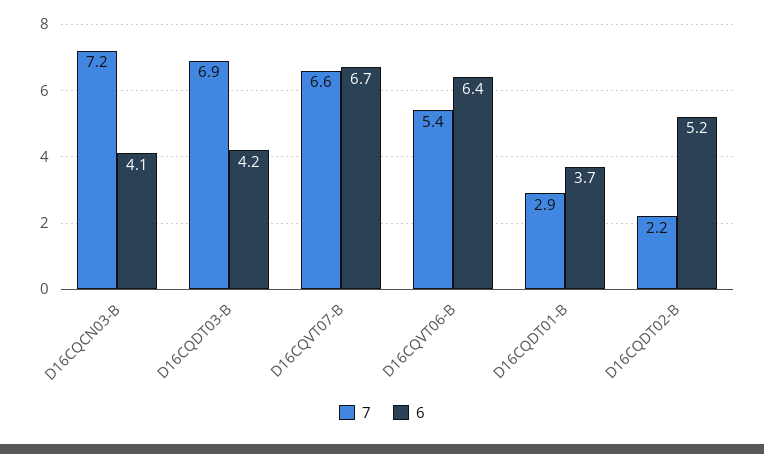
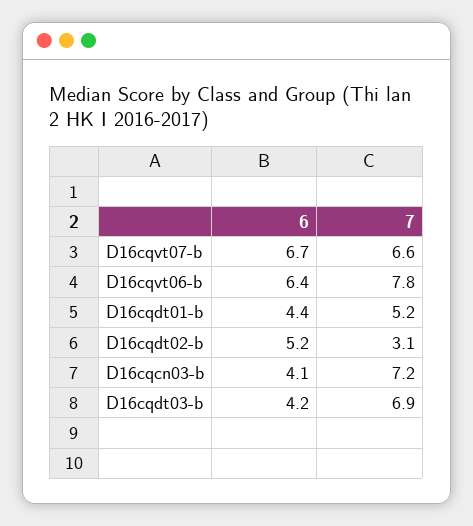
7, D16CQVT06-B: 5.4 -> 7.8
7, D16CQDT01-B: 2.9 -> 5.2
6, D16CQDT01-B: 3.7 -> 4.4
7, D16CQDT02-B: 2.2 -> 3.1

